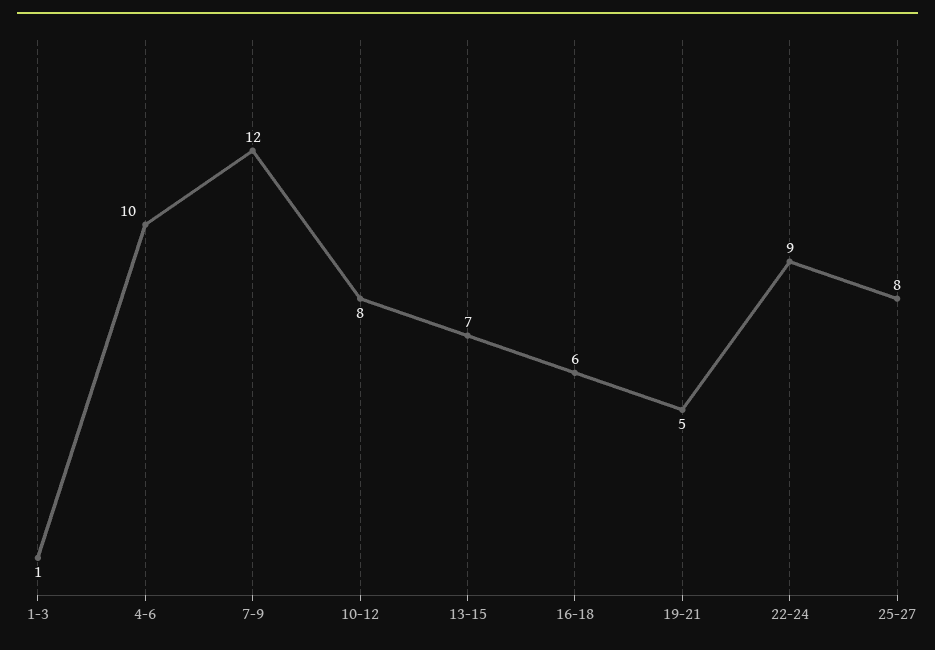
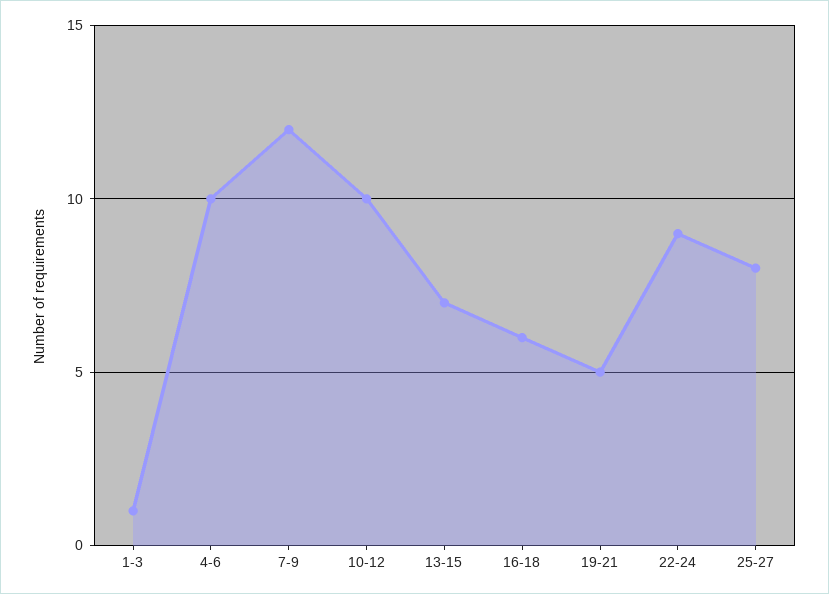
10-12: 8 -> 10

